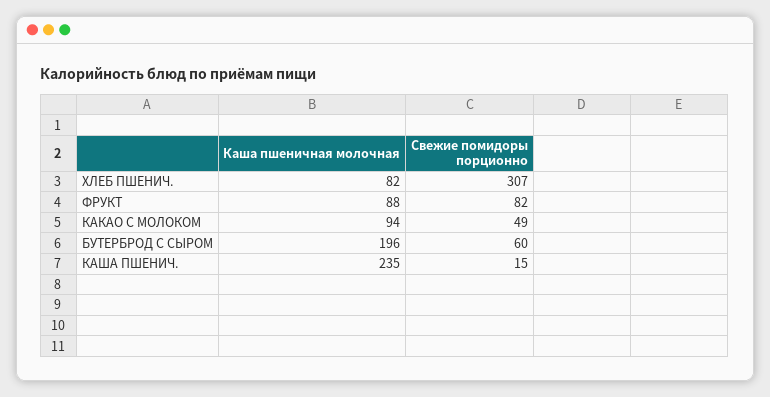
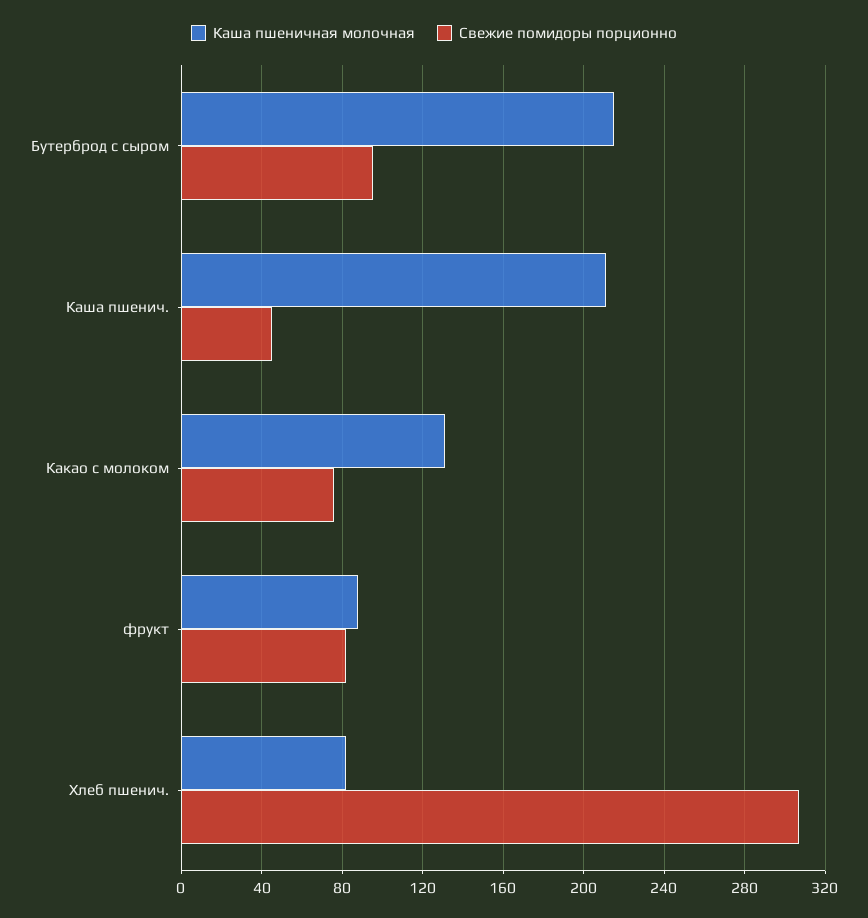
Каша пшеничная молочная, КАКАО С МОЛОКОМ: 94 -> 130
Свежие помидоры порционно, КАКАО С МОЛОКОМ: 49 -> 75
Каша пшеничная молочная, БУТЕРБРОД С СЫРОМ: 196 -> 215
Свежие помидоры порционно, БУТЕРБРОД С СЫРОМ: 60 -> 95
Каша пшеничная молочная, КАША ПШЕНИЧ.: 235 -> 210
Свежие помидоры порционно, КАША ПШЕНИЧ.: 15 -> 45

